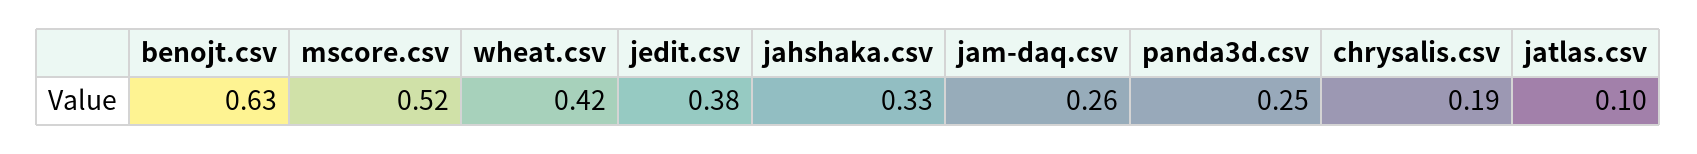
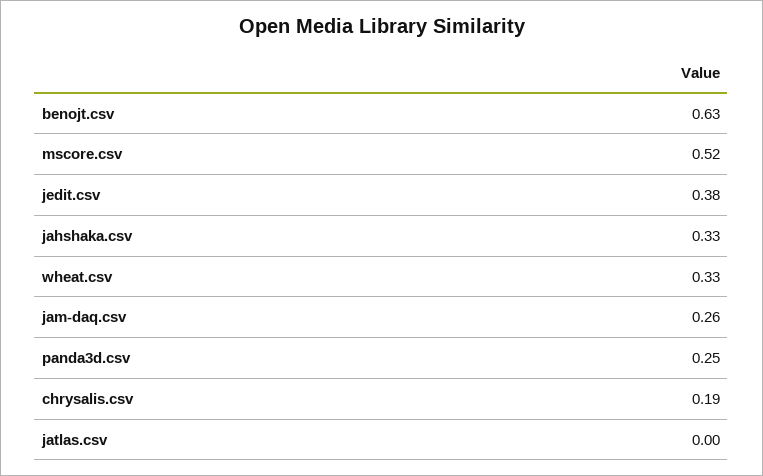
wheat.csv: 0.42 -> 0.33
jatlas.csv: 0.1 -> 0

